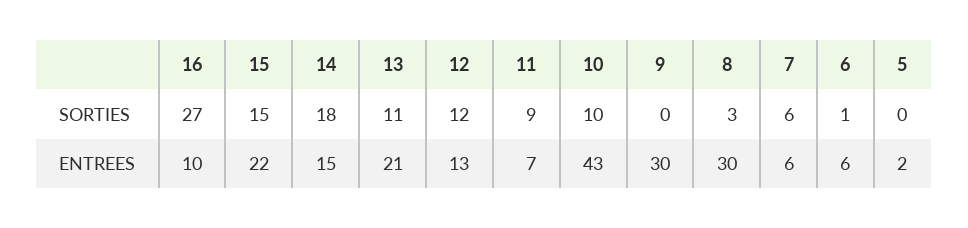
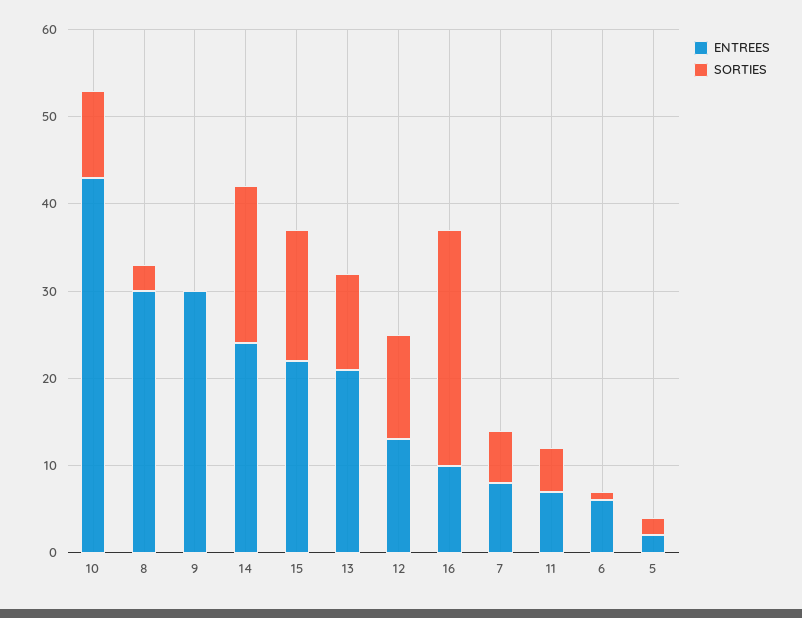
SORTIES, 11: 9 -> 5
SORTIES, 5: 0 -> 2
ENTREES, 14: 15 -> 24
ENTREES, 7: 6 -> 8

